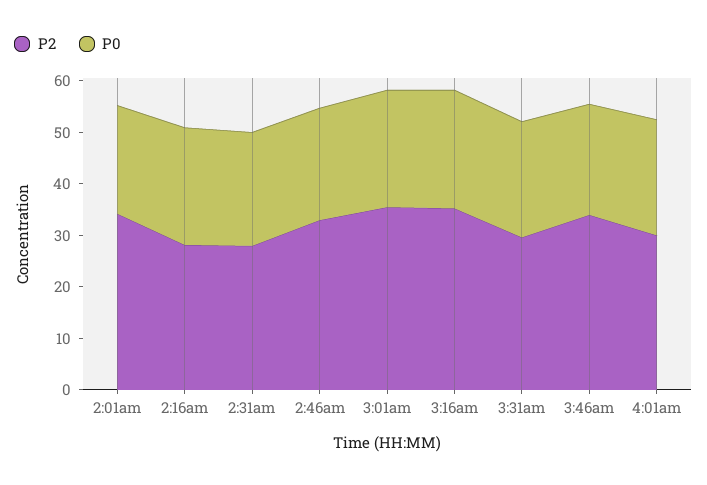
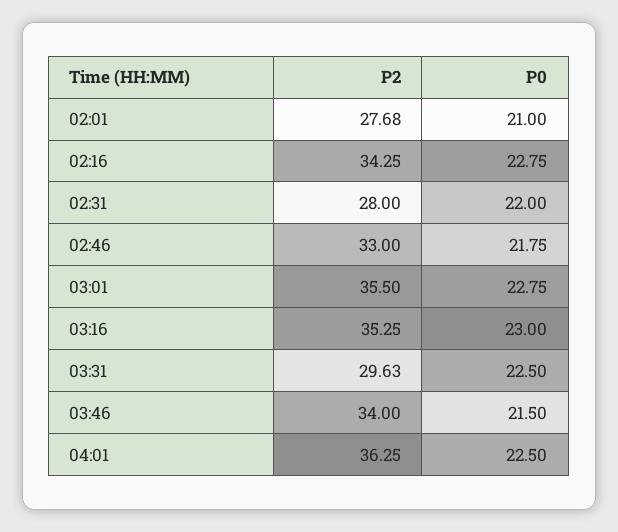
P2, 2:01am: 34 -> 27.68
P2, 2:16am: 28 -> 34.25
P2, 4:01am: 30 -> 36.25

